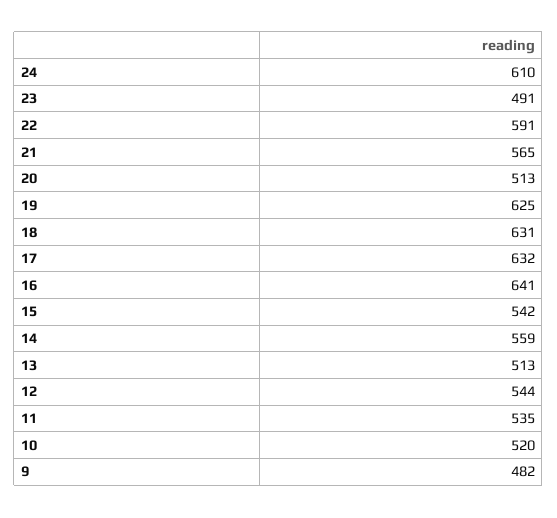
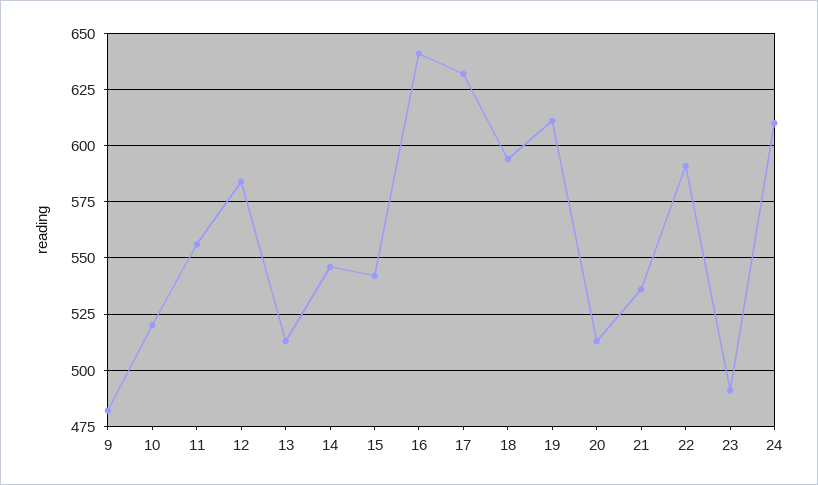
21: 565 -> 535
19: 625 -> 610
18: 631 -> 595
14: 559 -> 545
12: 544 -> 585
11: 535 -> 555

